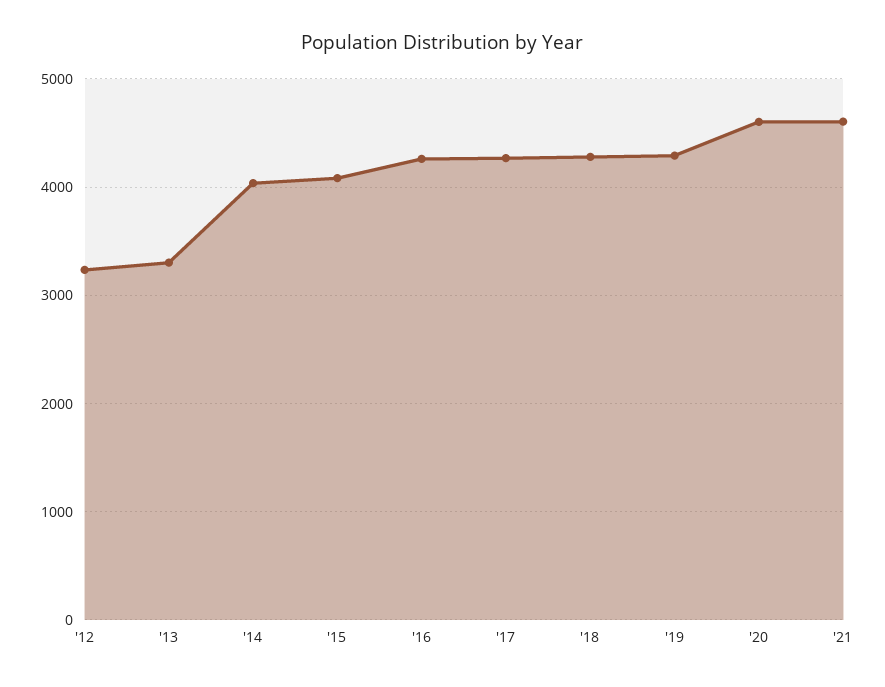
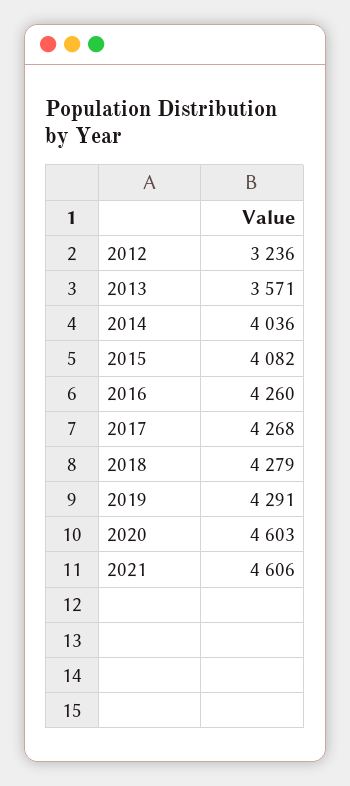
'13: 3300 -> 3571

